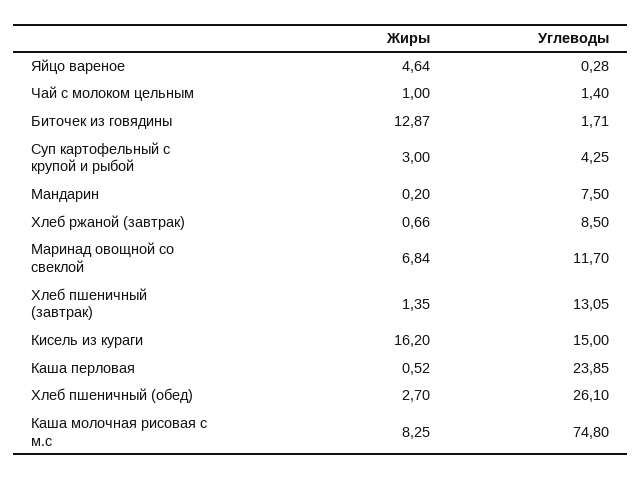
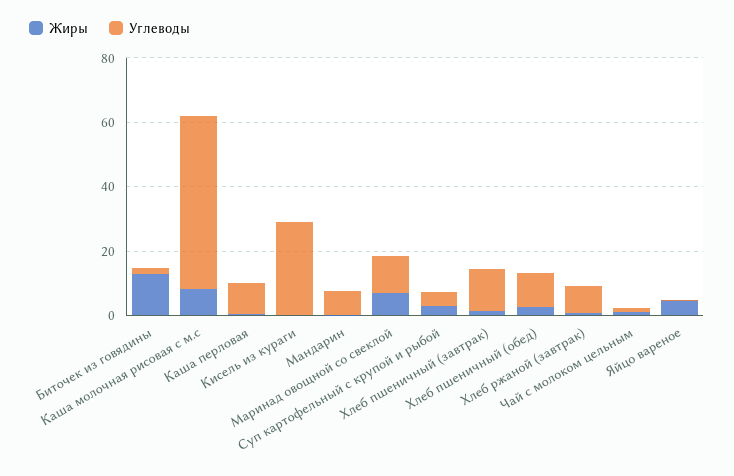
Жиры, Кисель из кураги: 16.2 -> 0
Углеводы, Кисель из кураги: 15 -> 30
Углеводы, Каша перловая: 23.85 -> 10
Углеводы, Хлеб пшеничный (обед): 26.1 -> 10
Углеводы, Каша молочная рисовая с м.с: 74.8 -> 55

